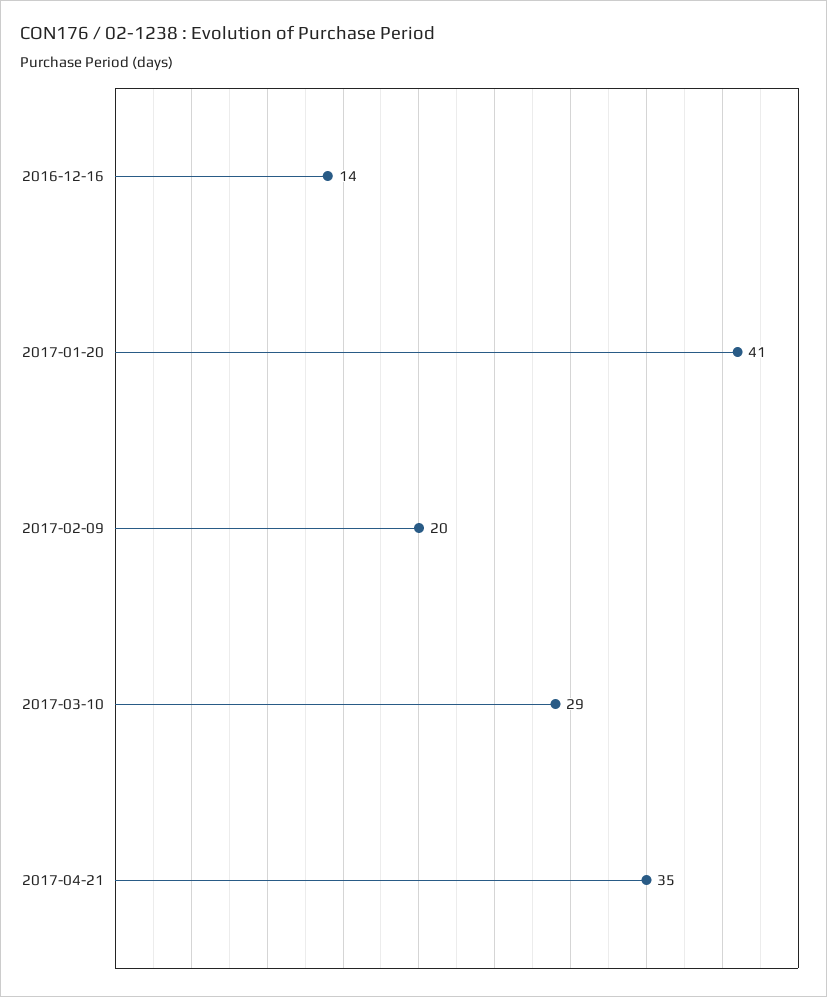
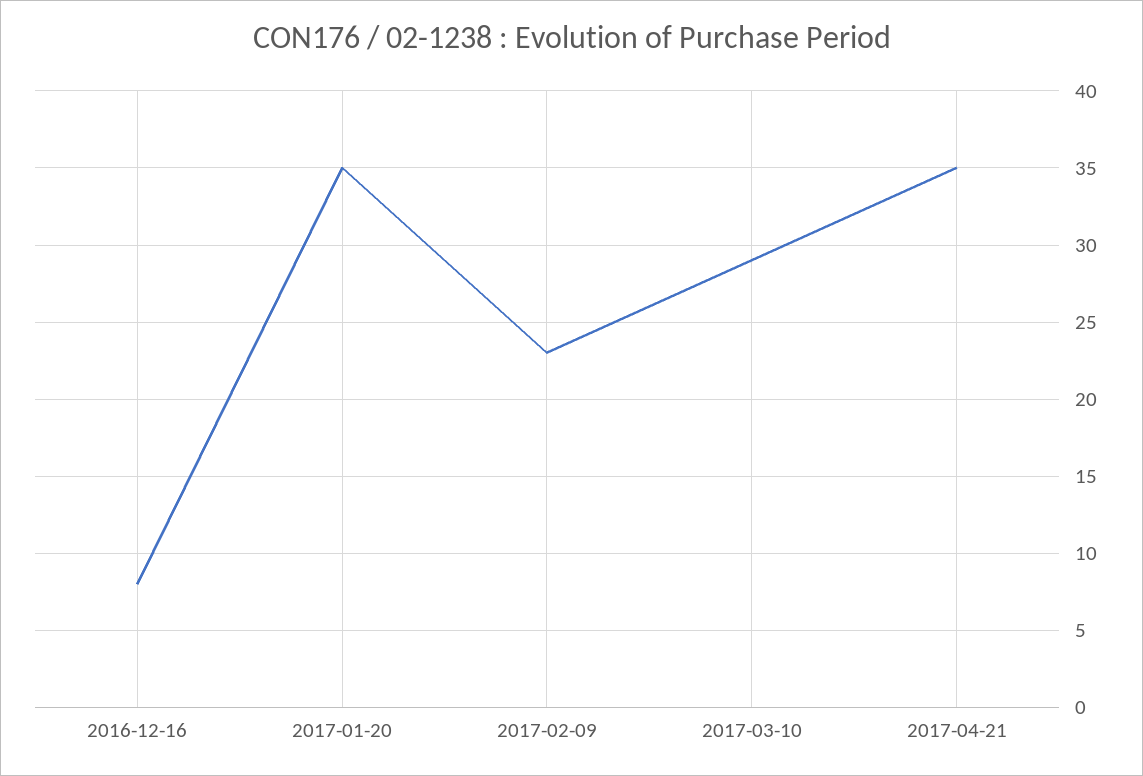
2016-12-16: 14 -> 8
2017-01-20: 41 -> 35
2017-02-09: 20 -> 23

